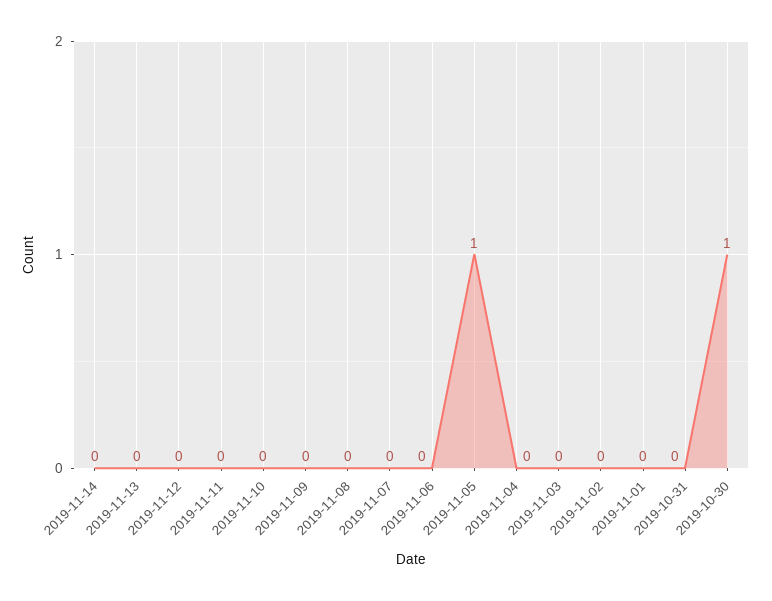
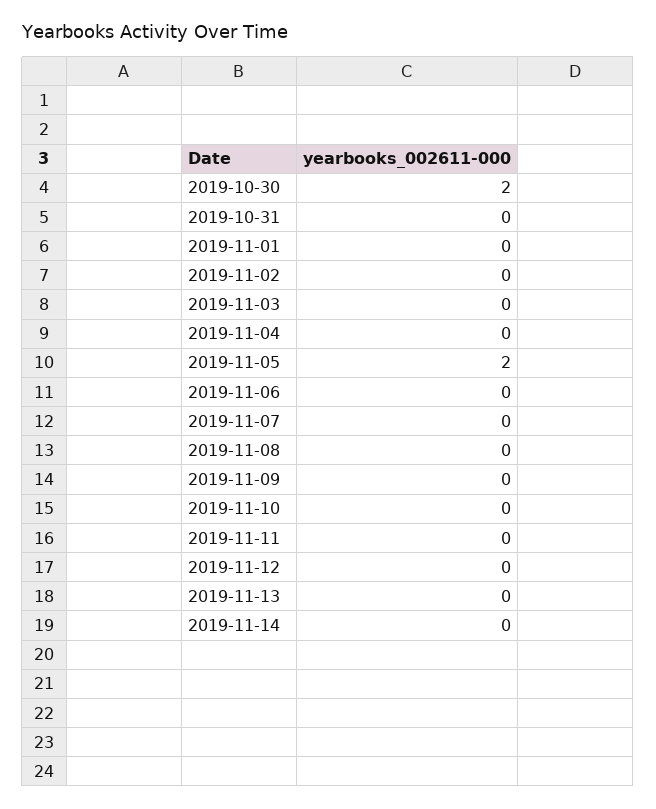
2019-11-05: 1 -> 2
2019-10-30: 1 -> 2

